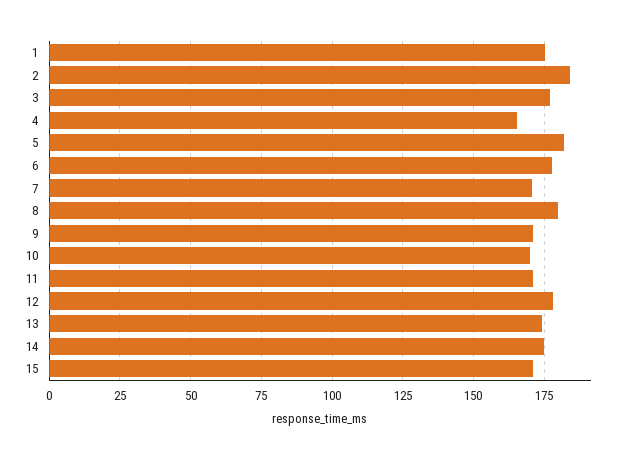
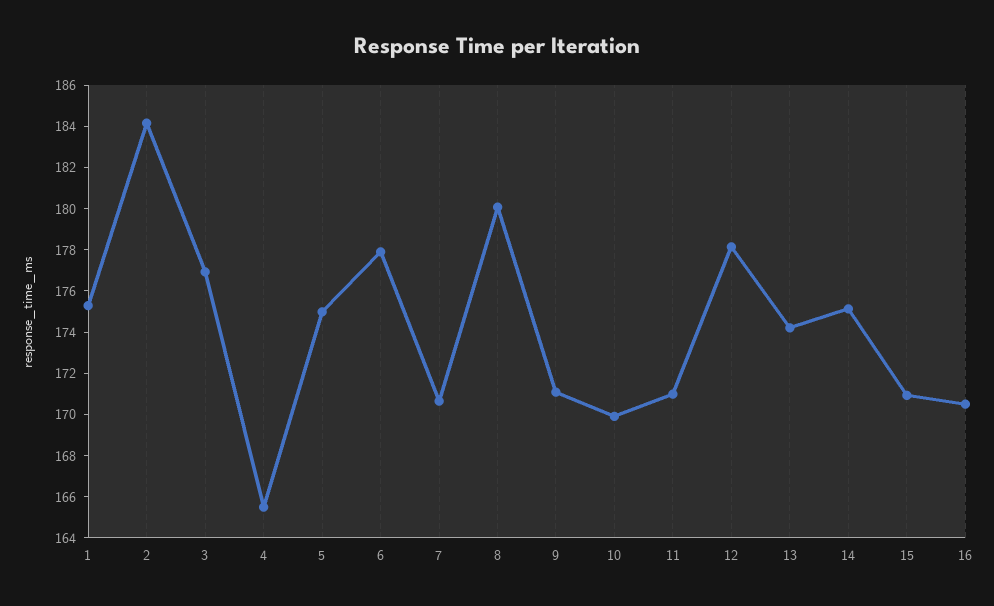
5: 182.5 -> 175
16: none -> 170.5

